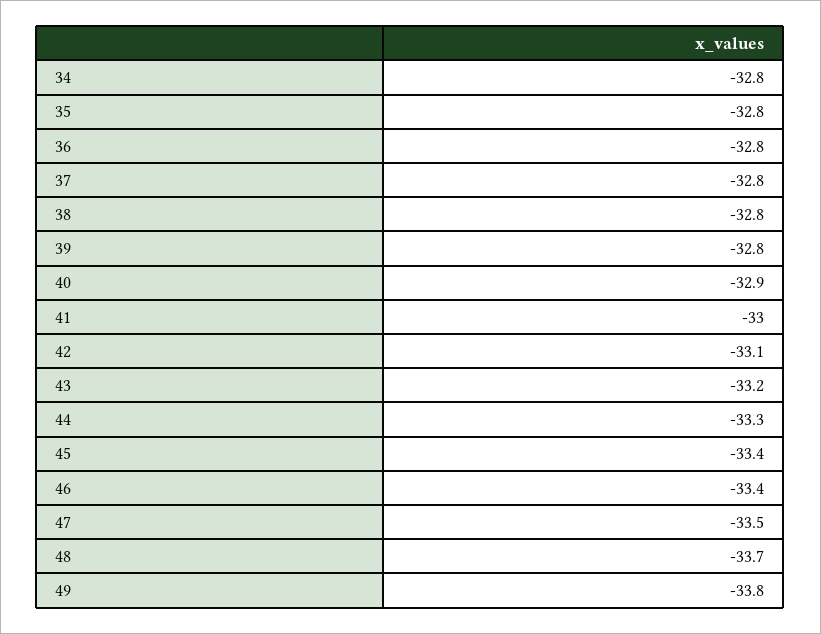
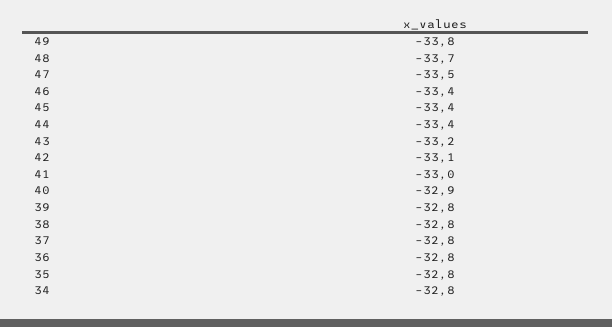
44: -33.3 -> -33.4

